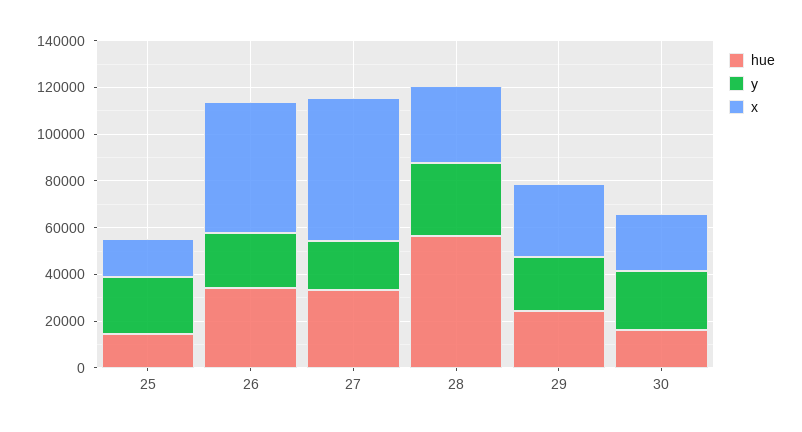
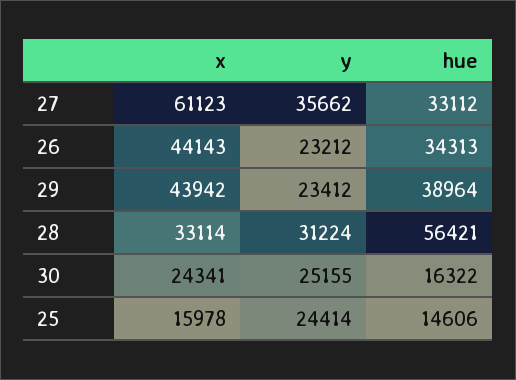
x, 26: 55000 -> 44143
y, 27: 20000 -> 35662
hue, 29: 25000 -> 38964
x, 29: 30000 -> 43942

